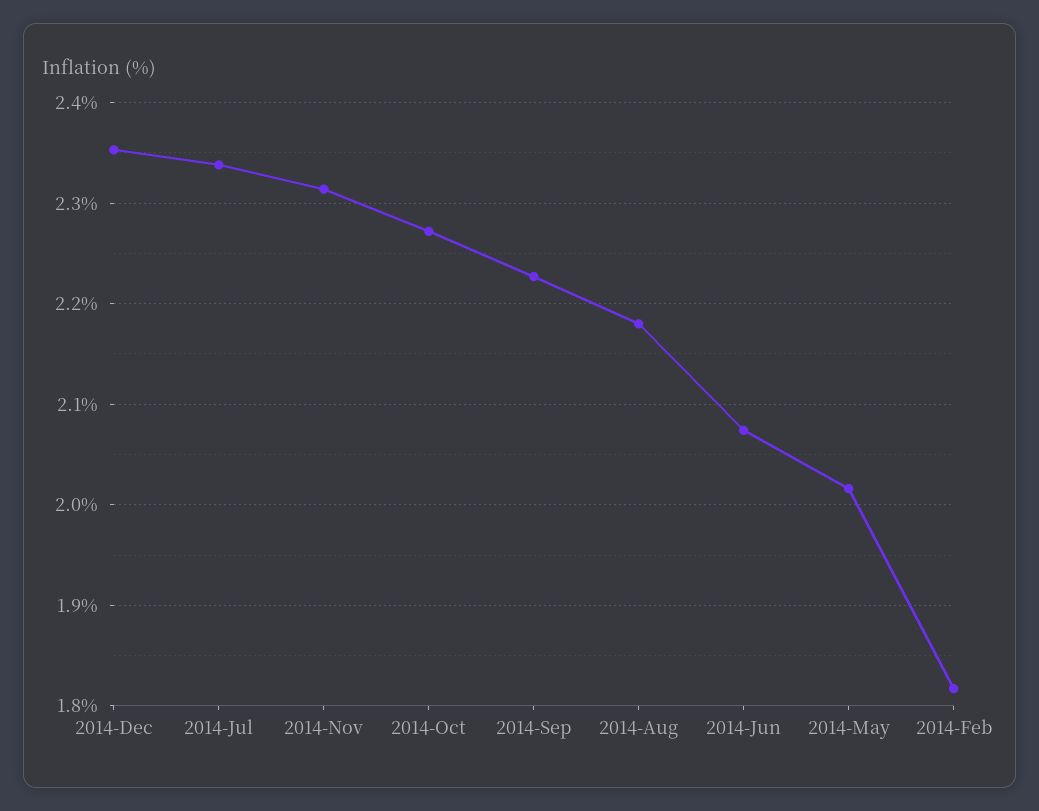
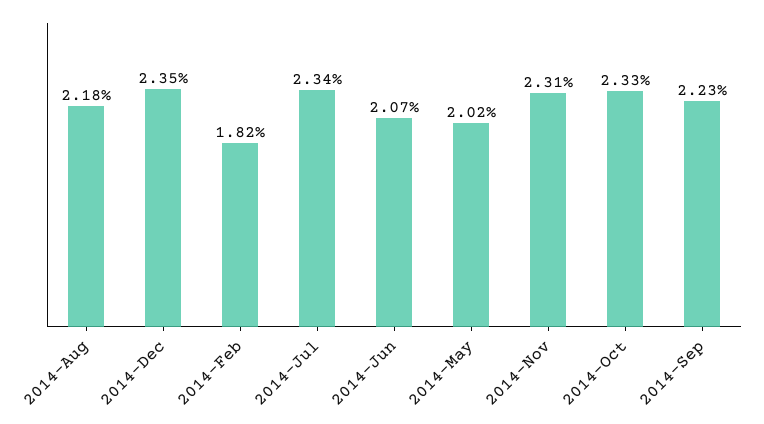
2014-Oct: 2.27 -> 2.33

